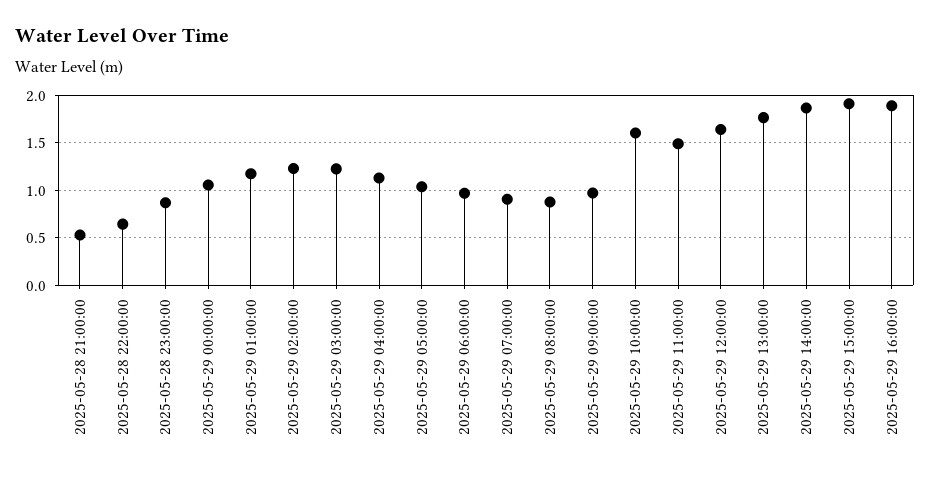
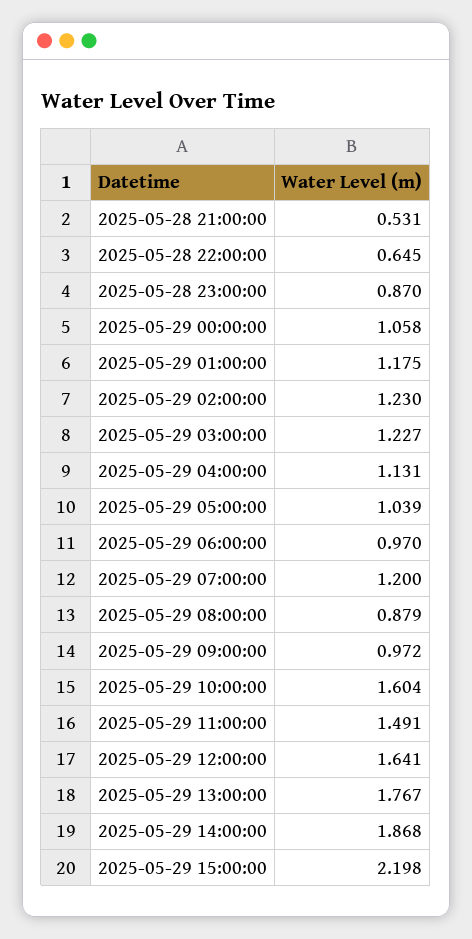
2025-05-29 07:00:00: 0.9 -> 1.2
2025-05-29 15:00:00: 1.9 -> 2.198
2025-05-29 16:00:00: 1.9 -> none

